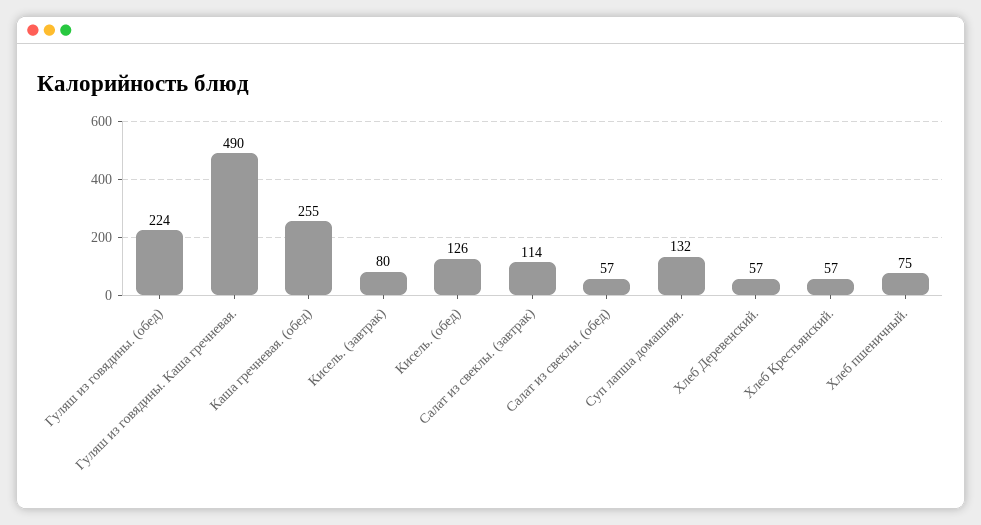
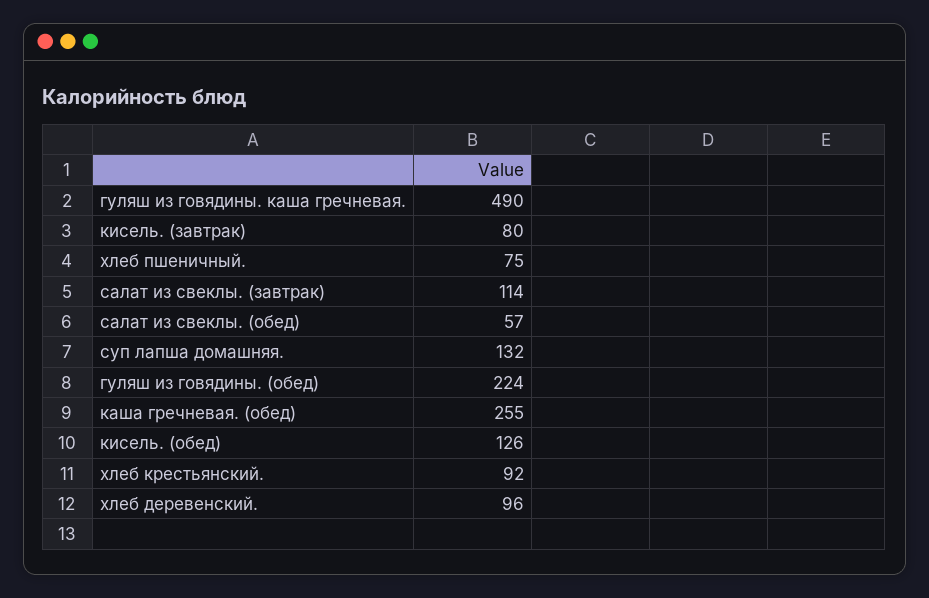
Хлеб Деревенский.: 57 -> 96
Хлеб Крестьянский.: 57 -> 92

